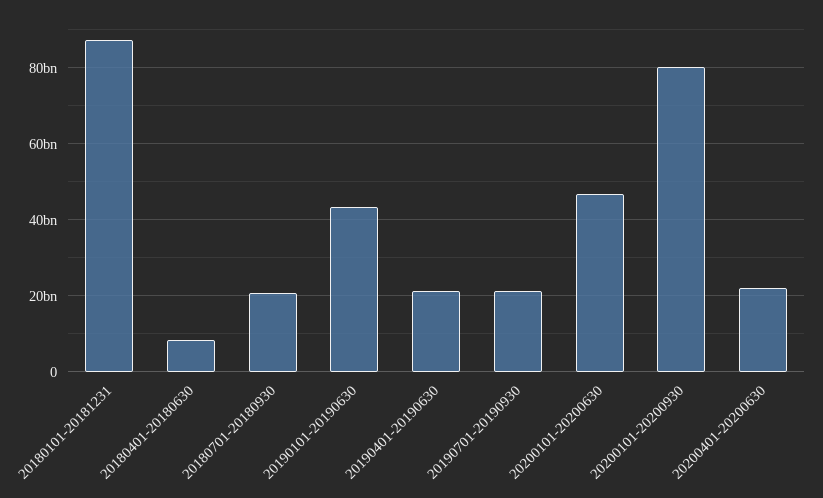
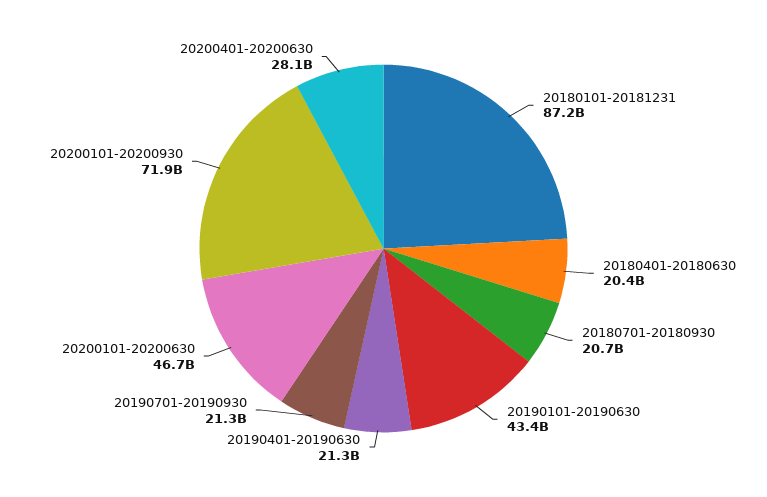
20180401-20180630: 8000000000 -> 20400000000
20200101-20200930: 80000000000 -> 71900000000
20200401-20200630: 22000000000 -> 28100000000

